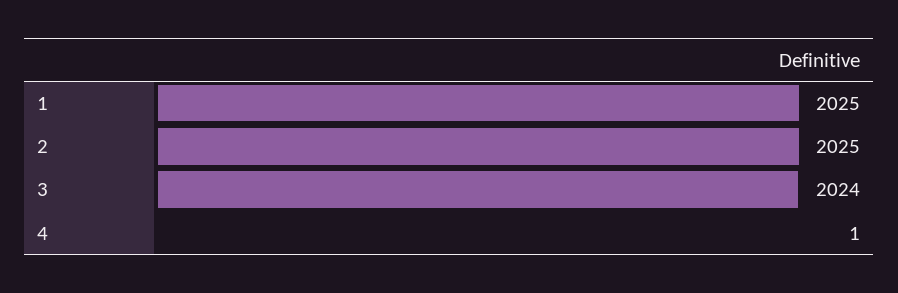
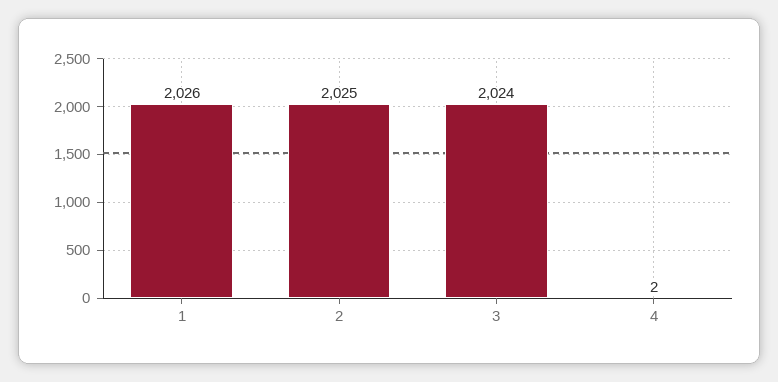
1: 2025 -> 2026
4: 1 -> 2

